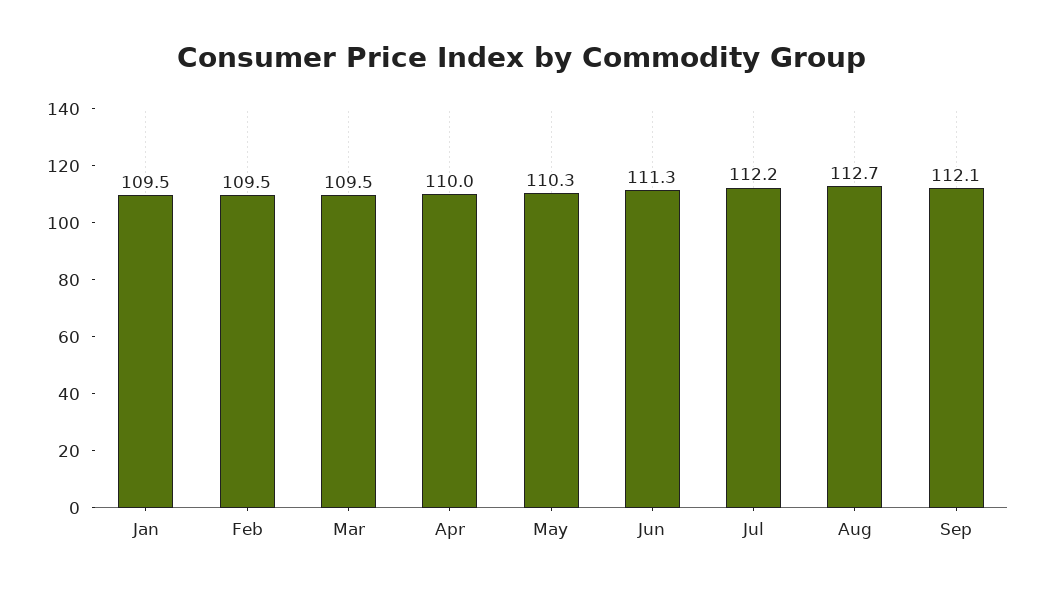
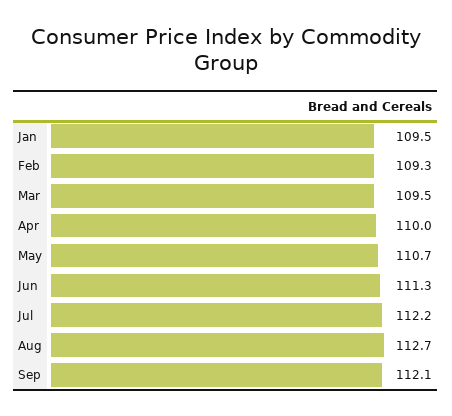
Feb: 109.5 -> 109.3
May: 110.3 -> 110.7

